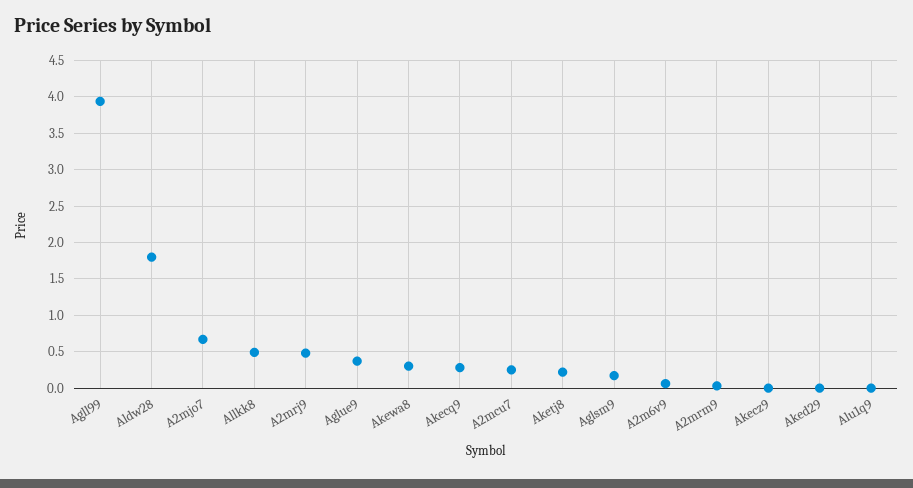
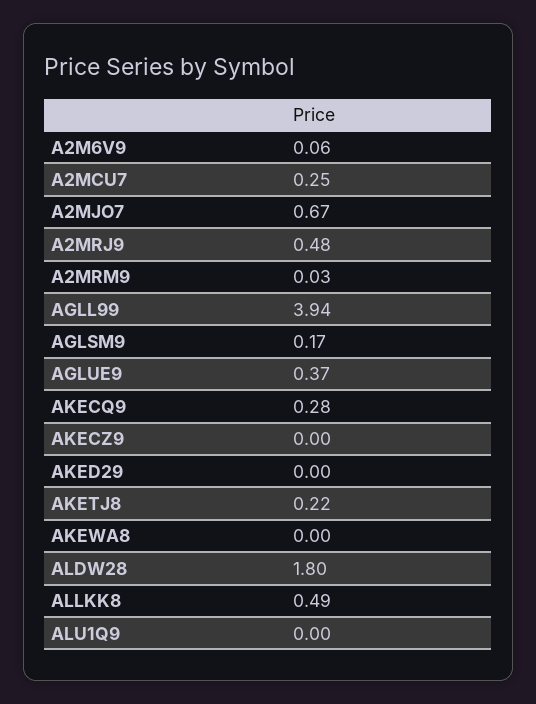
Akewa8: 0.3 -> 0

